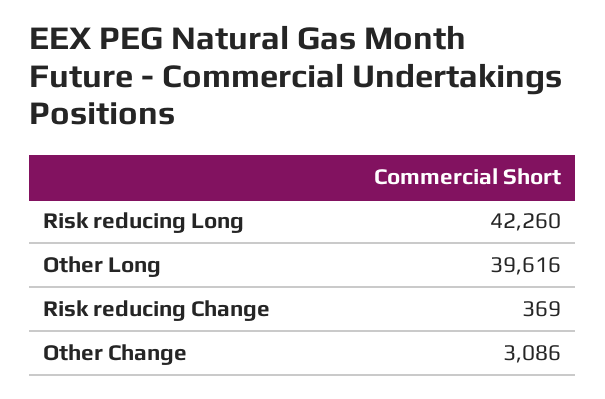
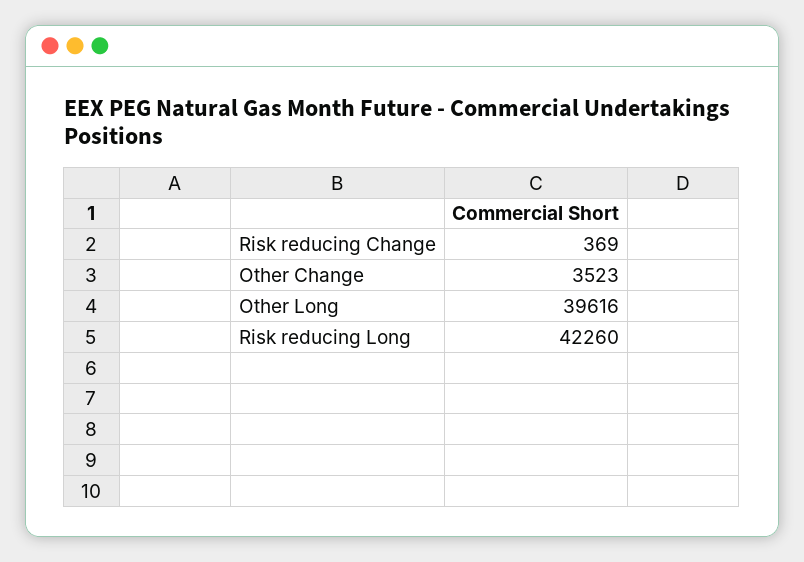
Other Change: 3086 -> 3523

